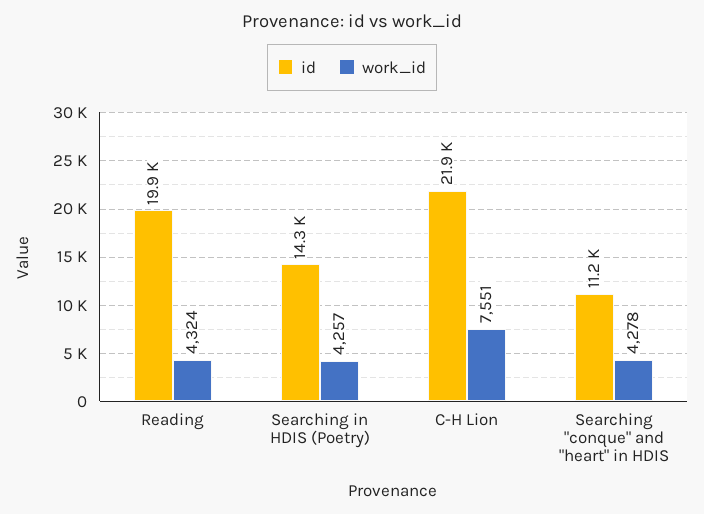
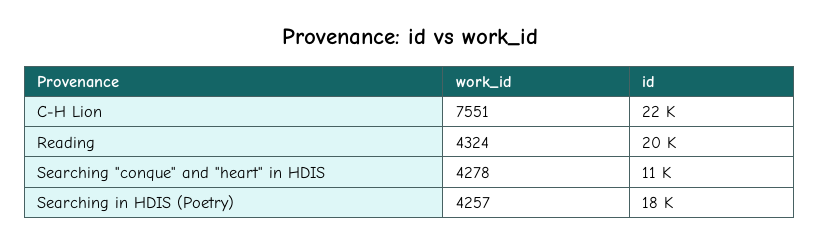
id, Searching in HDIS (Poetry): 14300 -> 18000

